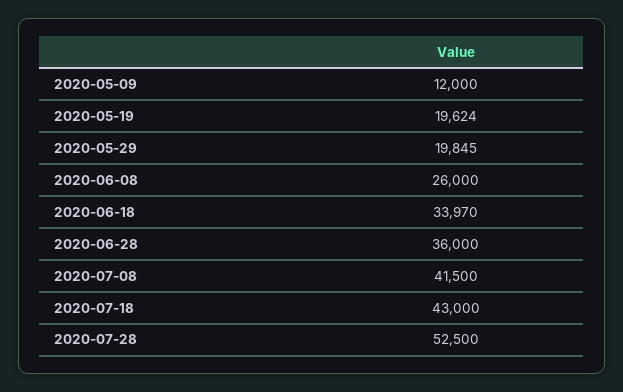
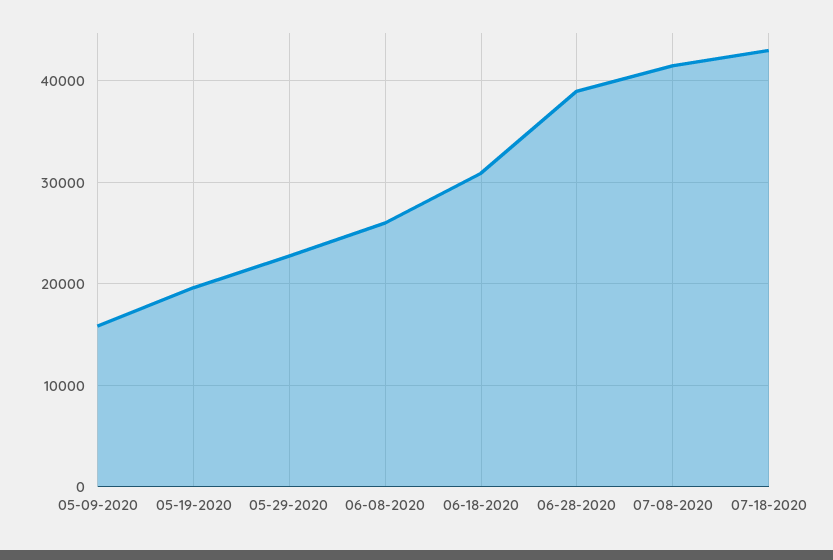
2020-05-09: 12000 -> 16000
2020-05-29: 19845 -> 23000
2020-06-18: 33970 -> 31000
2020-06-28: 36000 -> 39000
2020-07-28: 52500 -> none

